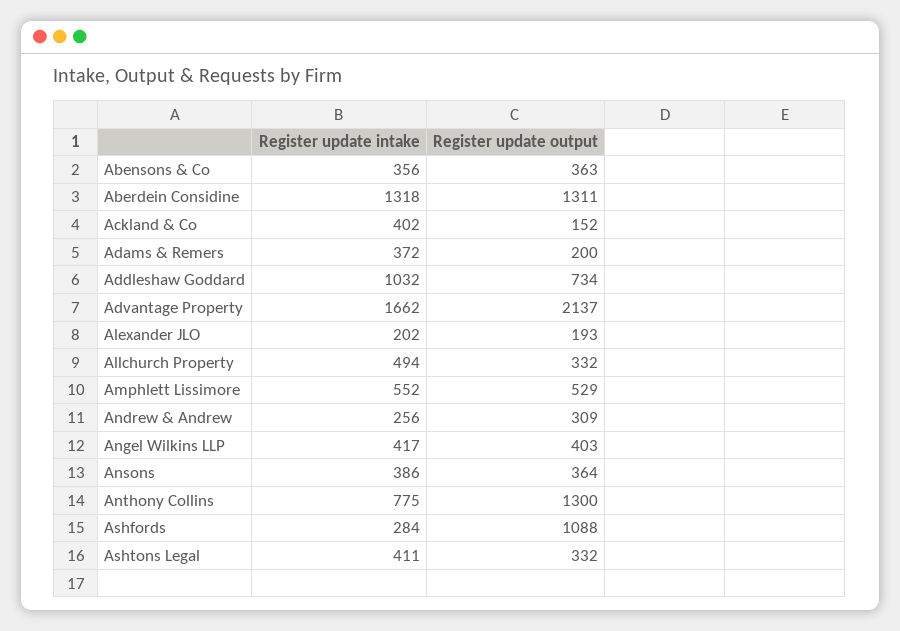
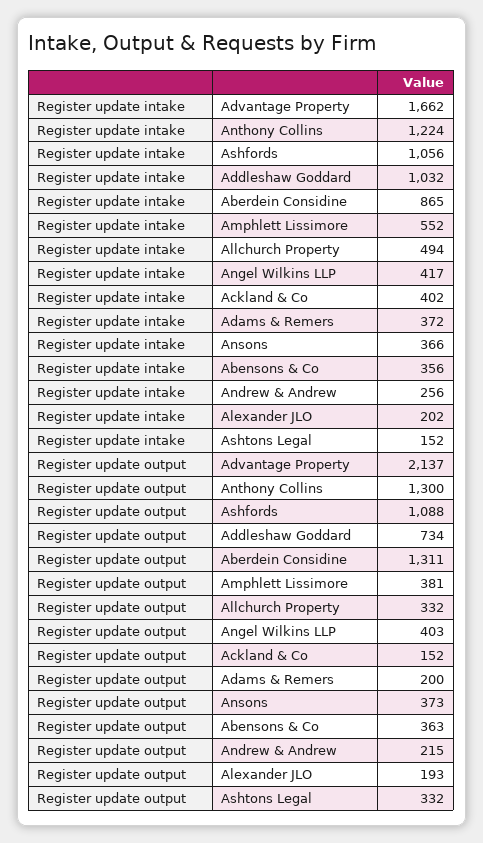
Register update intake, Aberdein Considine: 1318 -> 865
Register update output, Amphlett Lissimore: 529 -> 381
Register update output, Andrew & Andrew: 309 -> 215
Register update intake, Ansons: 386 -> 366
Register update output, Ansons: 364 -> 373
Register update intake, Anthony Collins: 775 -> 1224
Register update intake, Ashfords: 284 -> 1056
Register update intake, Ashtons Legal: 411 -> 152

